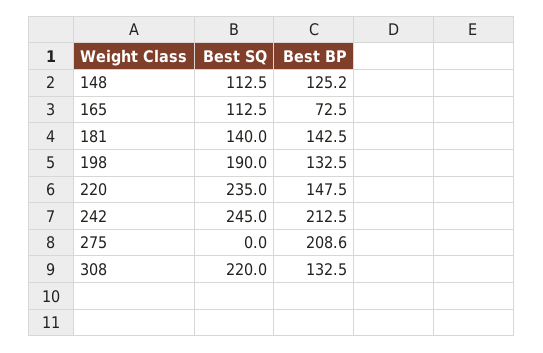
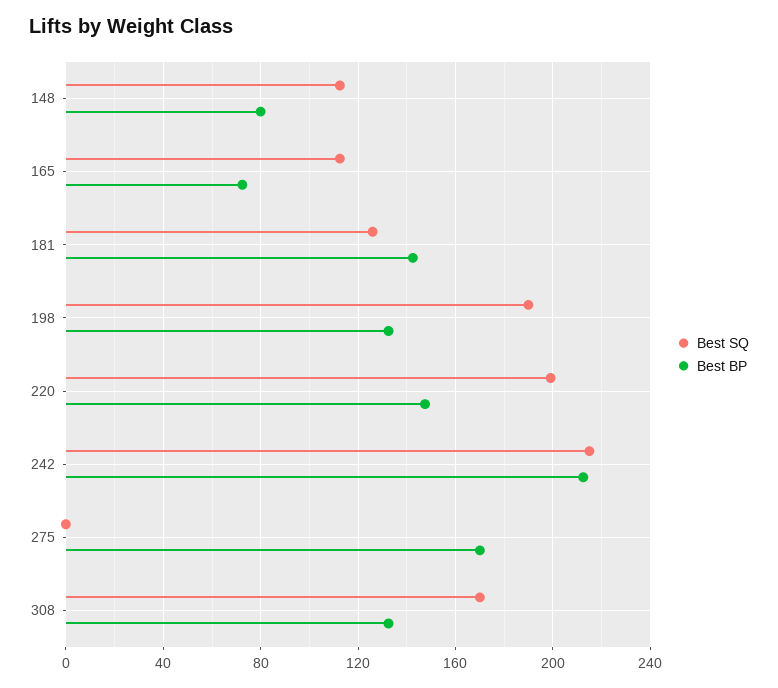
Best BP, 148: 125.2 -> 80
Best SQ, 181: 140 -> 125
Best SQ, 220: 235 -> 200
Best SQ, 242: 245 -> 215
Best BP, 275: 208.6 -> 170
Best SQ, 308: 220 -> 170

